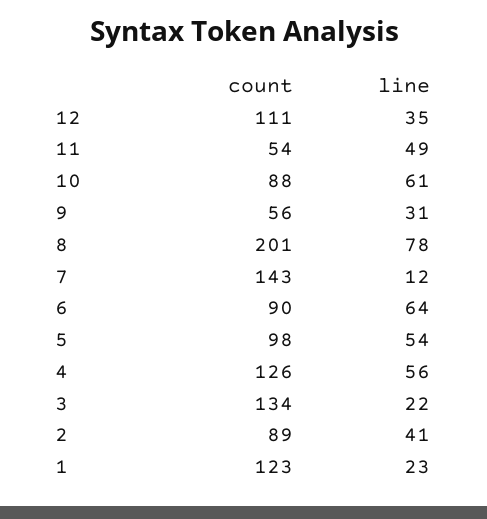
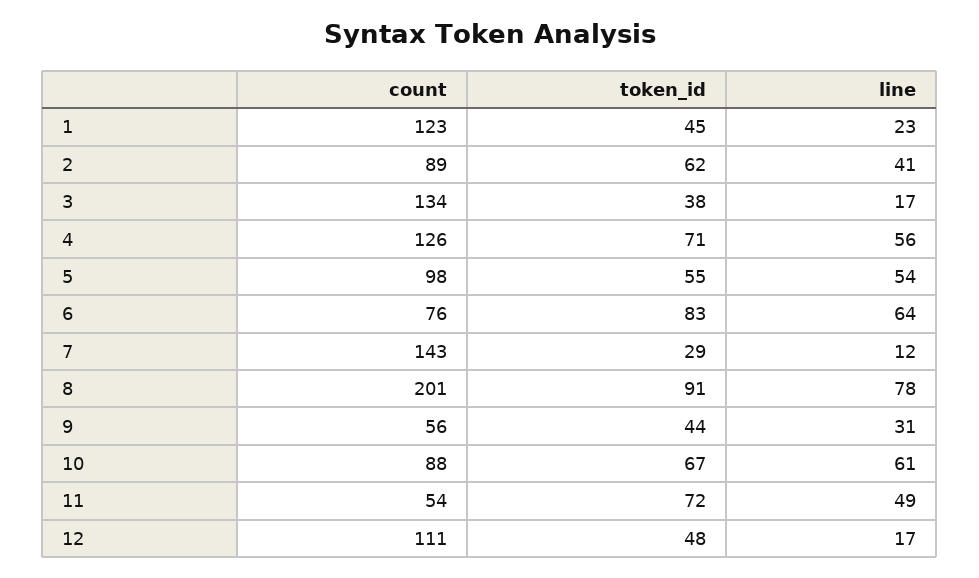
line, 12: 35 -> 17
count, 6: 90 -> 76
line, 3: 22 -> 17
token_id, 1: none -> 45
token_id, 2: none -> 62
token_id, 3: none -> 38
token_id, 4: none -> 71
token_id, 5: none -> 55
token_id, 6: none -> 83
token_id, 7: none -> 29
token_id, 8: none -> 91
token_id, 9: none -> 44
token_id, 10: none -> 67
token_id, 11: none -> 72
token_id, 12: none -> 48

